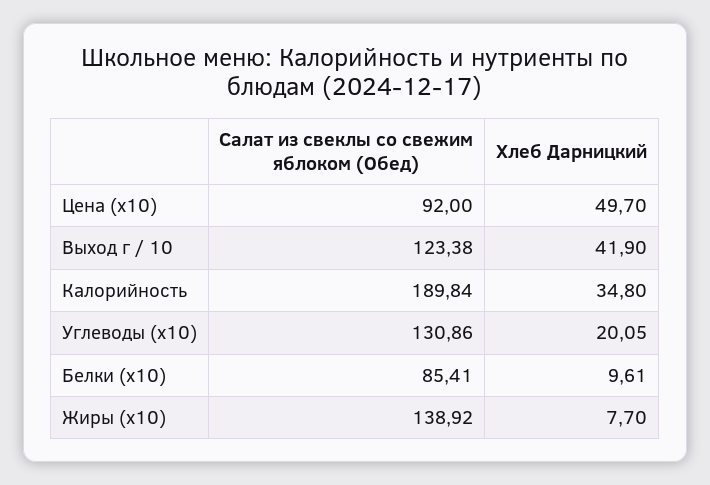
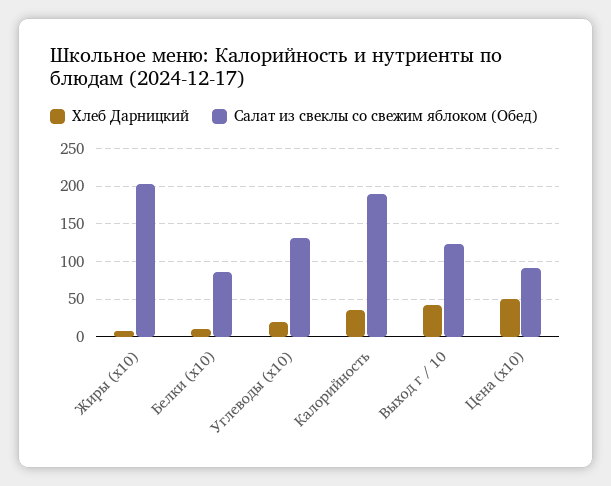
Салат из свеклы со свежим яблоком (Обед), Жиры (x10): 138.92 -> 200

